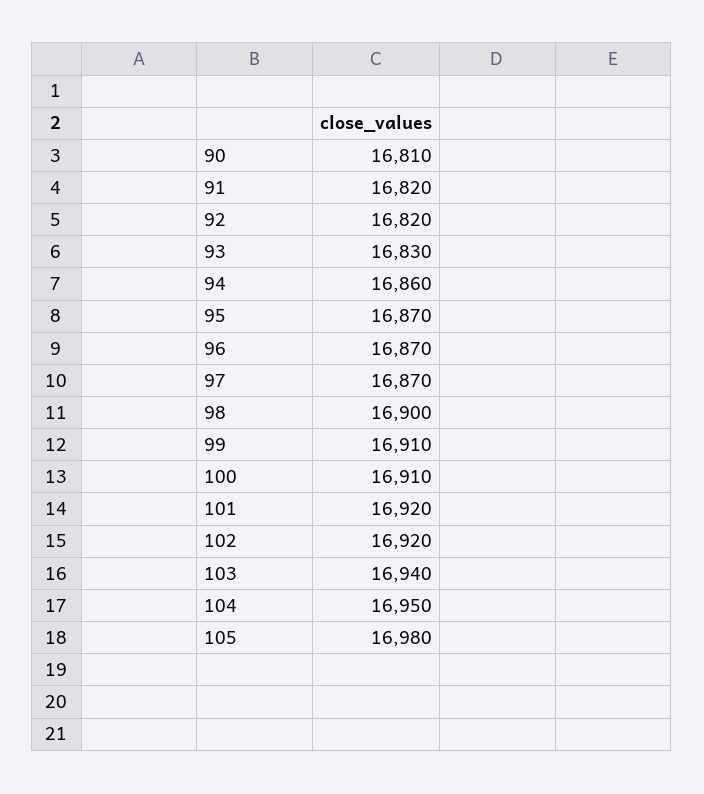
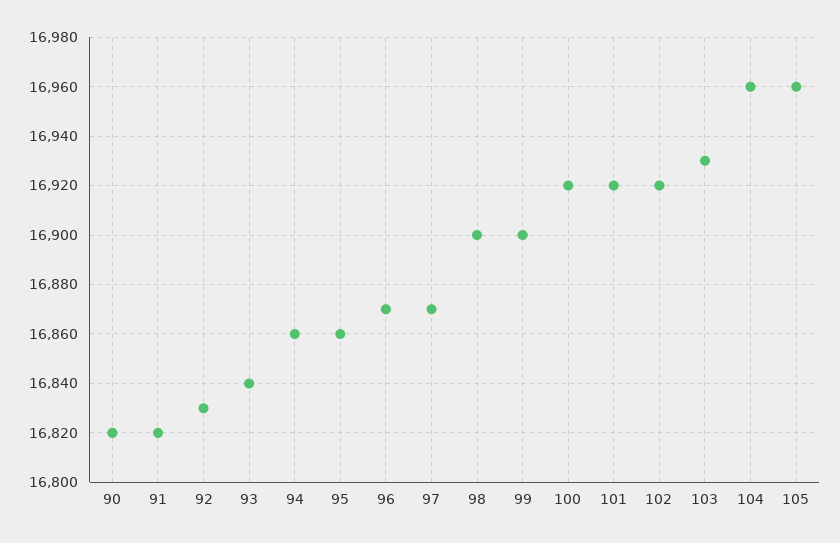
90: 16810 -> 16820
92: 16820 -> 16830
93: 16830 -> 16840
95: 16870 -> 16860
99: 16910 -> 16900
100: 16910 -> 16920
103: 16940 -> 16930
104: 16950 -> 16960
105: 16980 -> 16960

